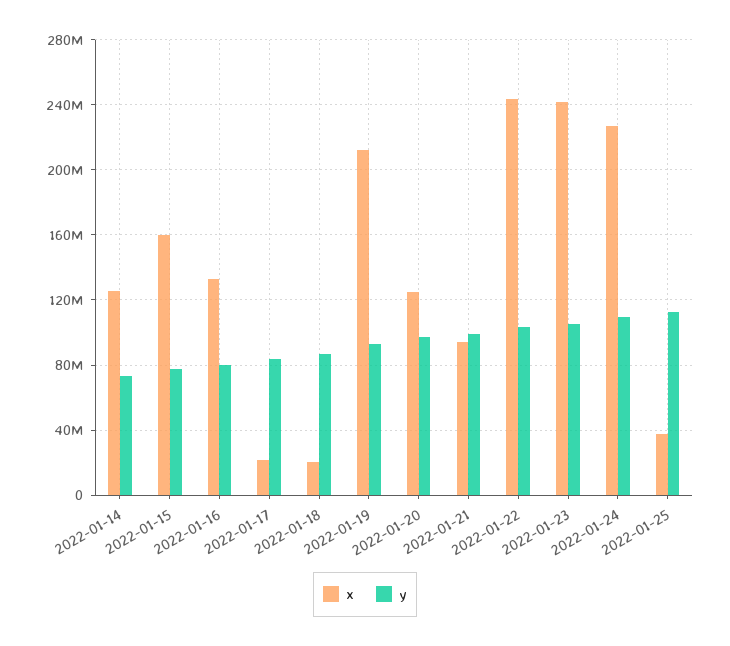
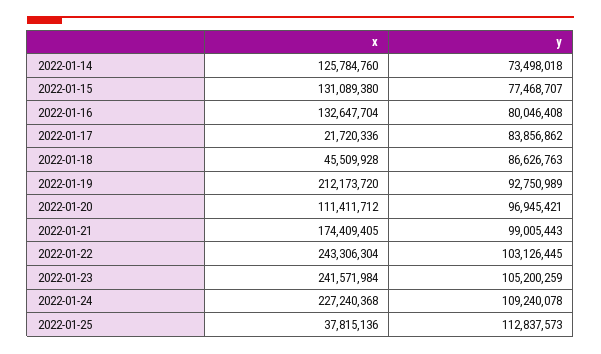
x, 2022-01-15: 160000000 -> 131089380
x, 2022-01-18: 20000000 -> 45509928
x, 2022-01-20: 125000000 -> 111411712
x, 2022-01-21: 95000000 -> 174409405

